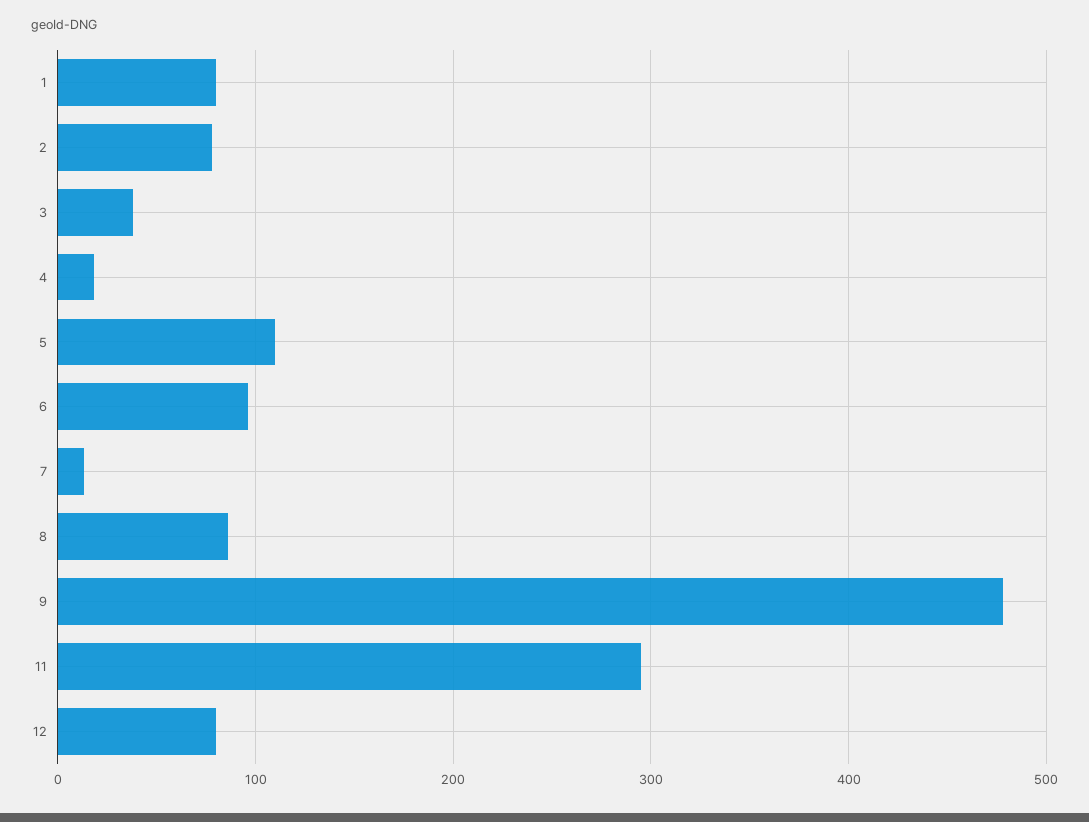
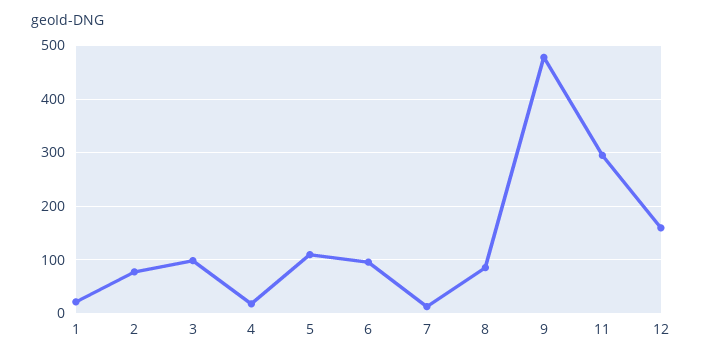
1: 80 -> 20
3: 40 -> 100
12: 80 -> 160

